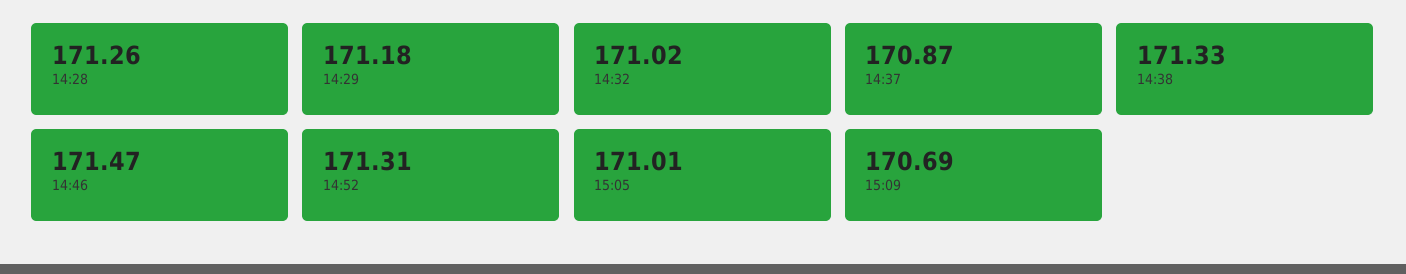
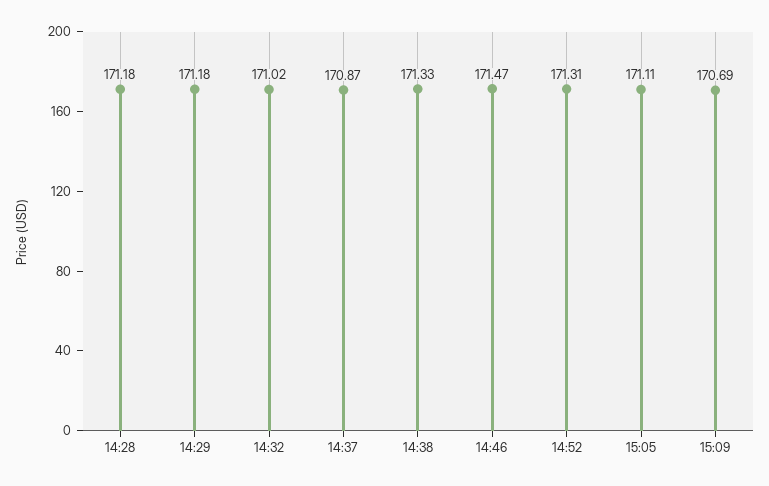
14:28: 171.26 -> 171.18
15:05: 171.01 -> 171.11

